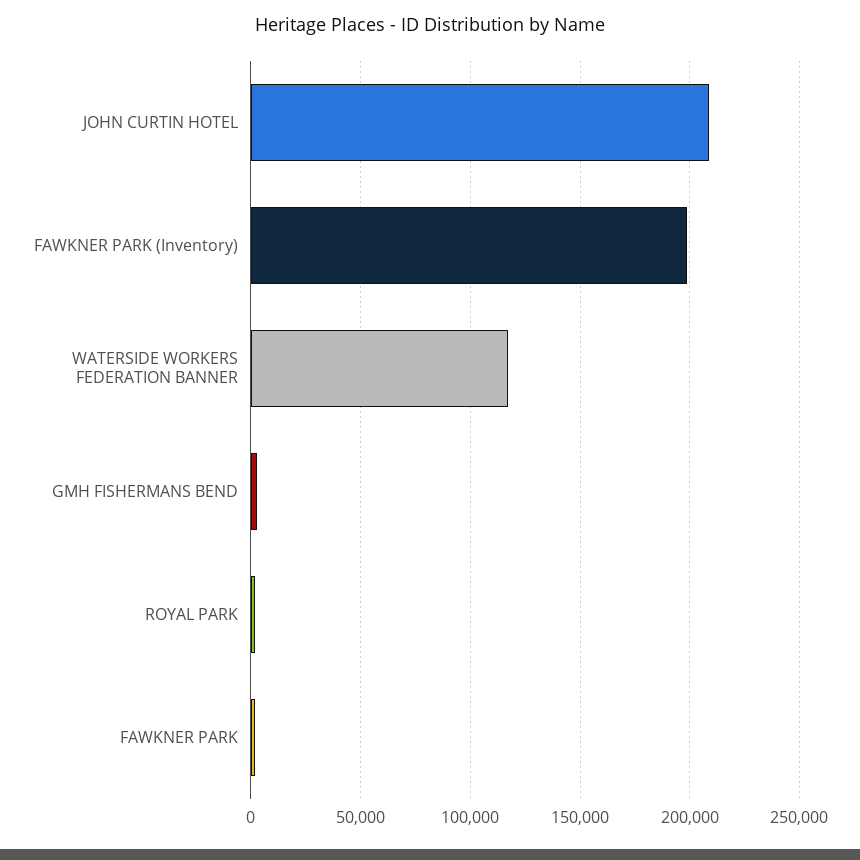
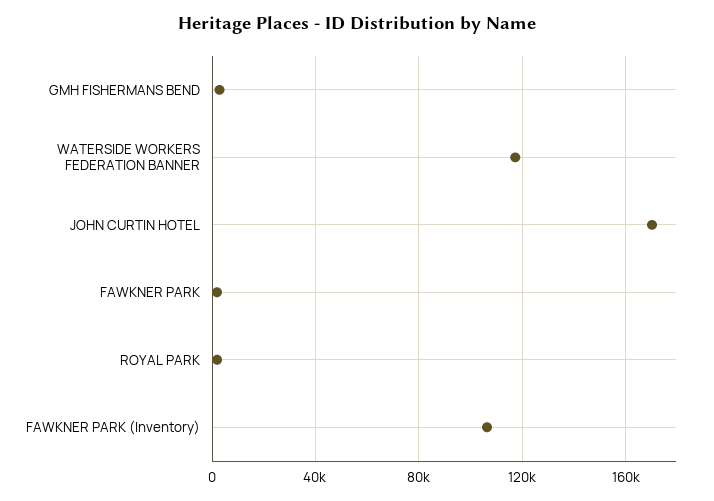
JOHN CURTIN HOTEL: 210000 -> 170000
FAWKNER PARK (Inventory): 200000 -> 105000

